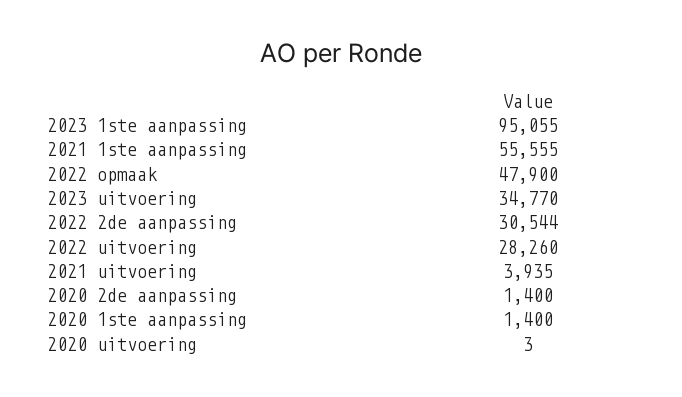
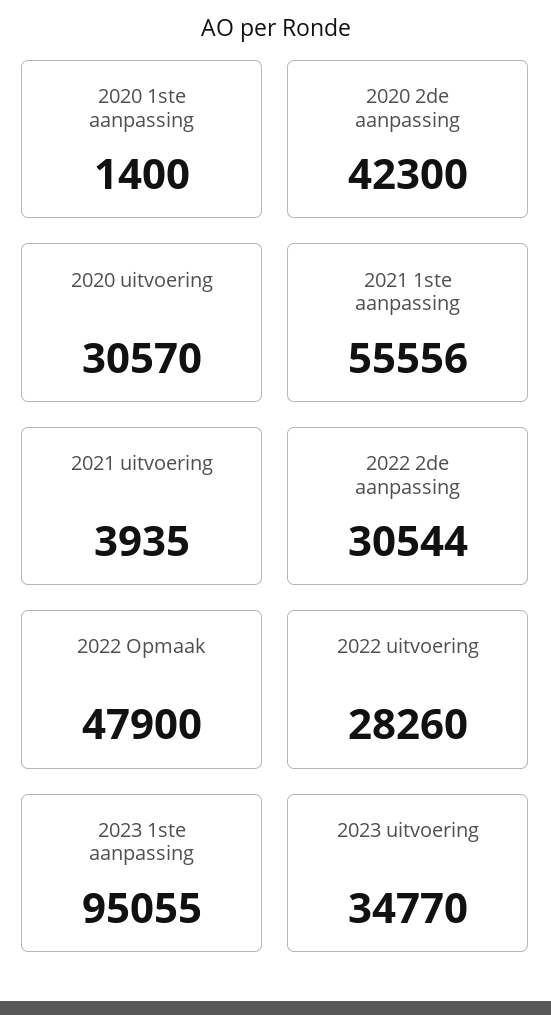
2021 1ste aanpassing: 55555 -> 55556
2020 2de aanpassing: 1400 -> 42300
2020 uitvoering: 3 -> 30570

